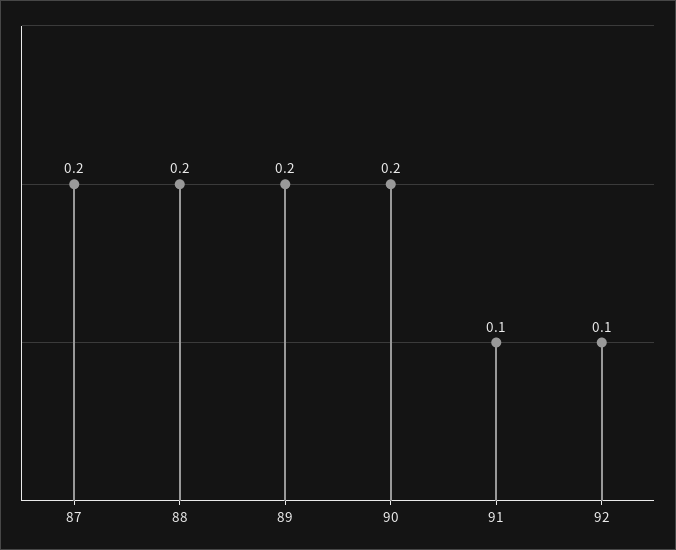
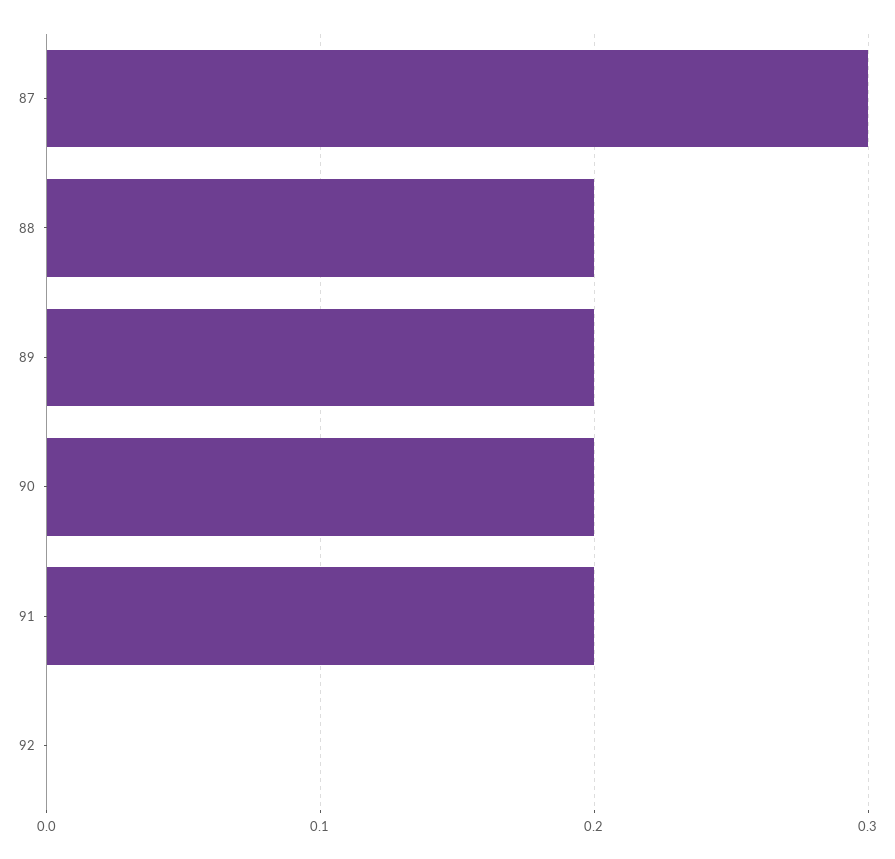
87: 0.2 -> 0.3
91: 0.1 -> 0.2
92: 0.1 -> 0

